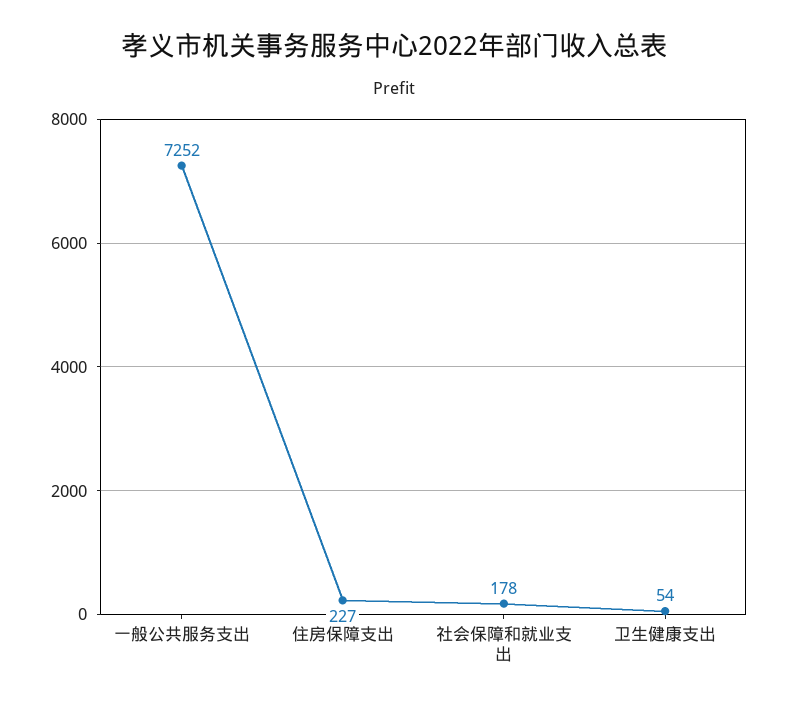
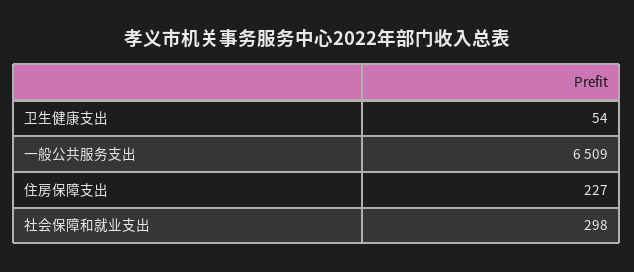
一般公共服务支出: 7252 -> 6509
社会保障和就业支出: 178 -> 298

